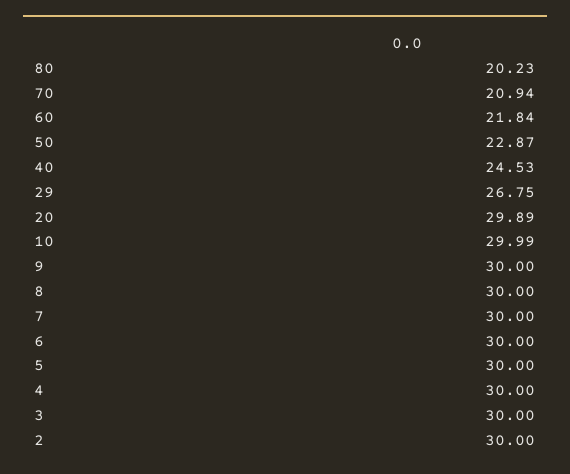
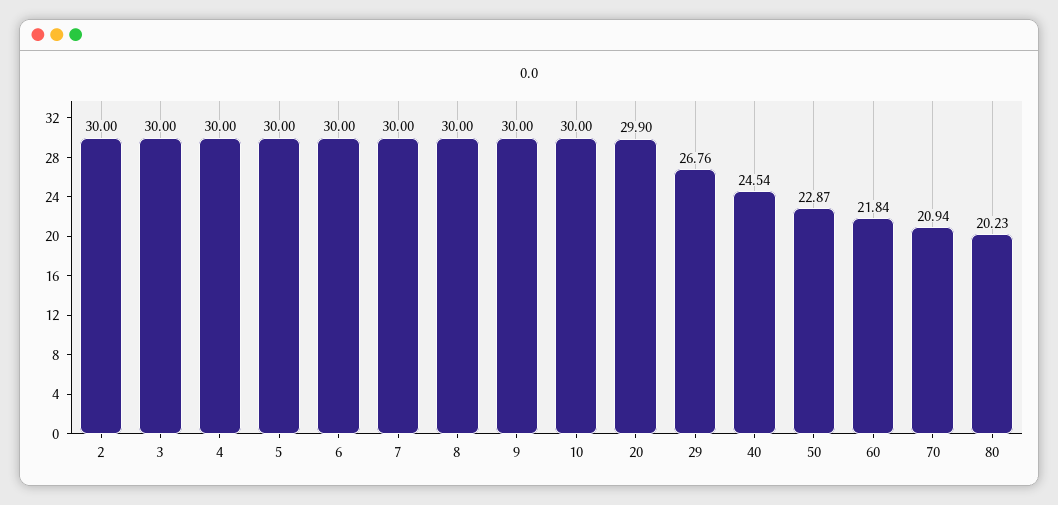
40: 24.53 -> 24.54
29: 26.75 -> 26.76
20: 29.89 -> 29.9
10: 29.99 -> 30

